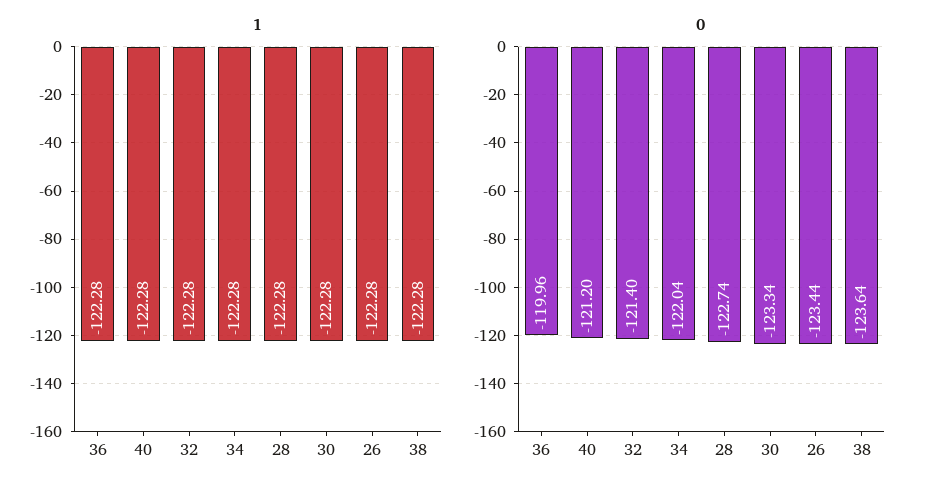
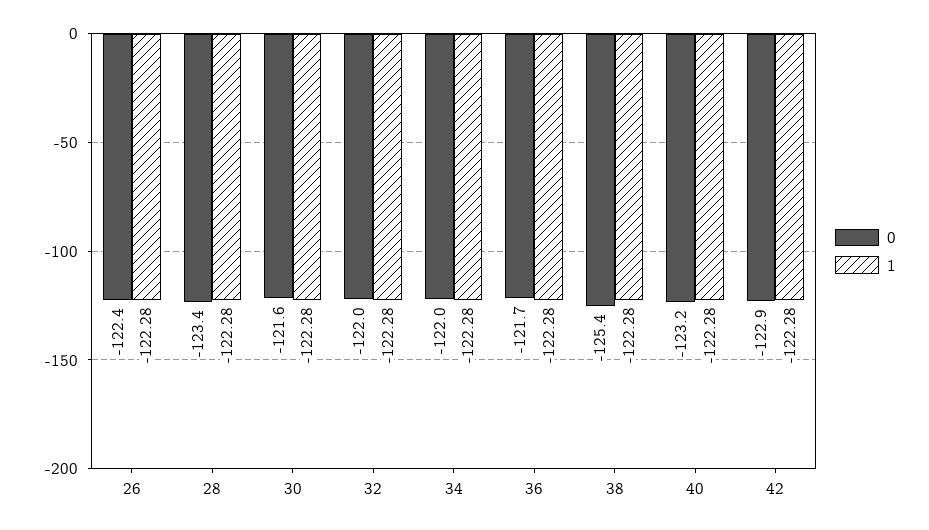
0, 36: -119.96 -> -121.7
0, 40: -121.2 -> -123.2
0, 32: -121.4 -> -122
0, 28: -122.74 -> -123.4
0, 30: -123.34 -> -121.6
0, 26: -123.44 -> -122.4
0, 38: -123.64 -> -125.4
0, 42: none -> -122.9
1, 42: none -> -122.28

